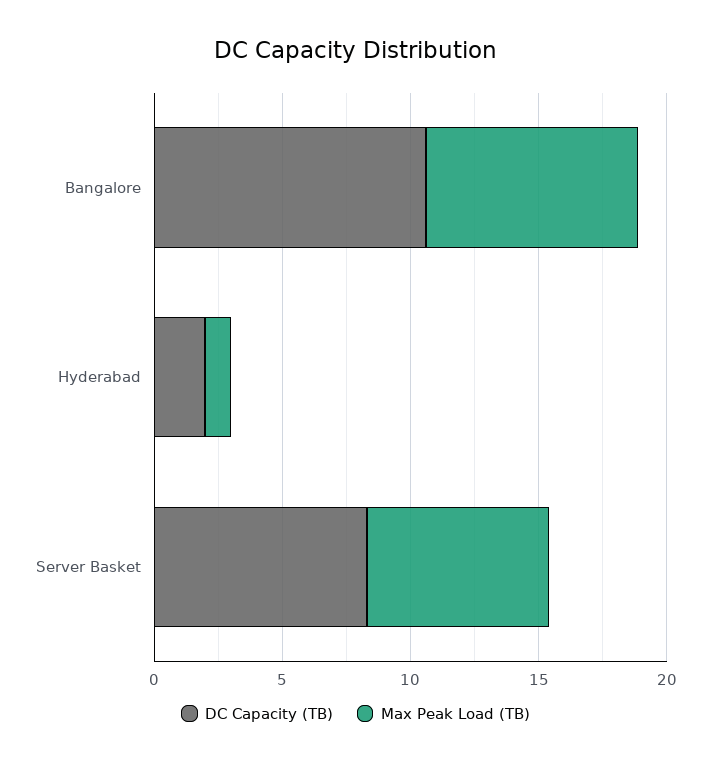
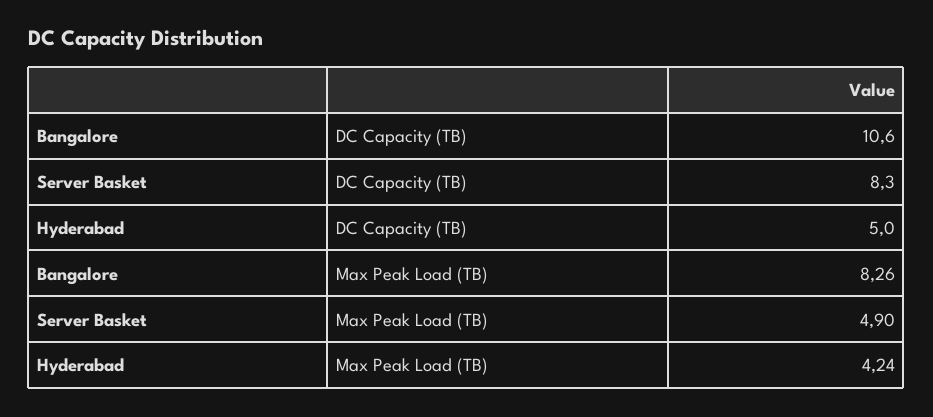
DC Capacity (TB), Hyderabad: 2 -> 5
Max Peak Load (TB), Hyderabad: 1 -> 4.24
Max Peak Load (TB), Server Basket: 7 -> 4.9

